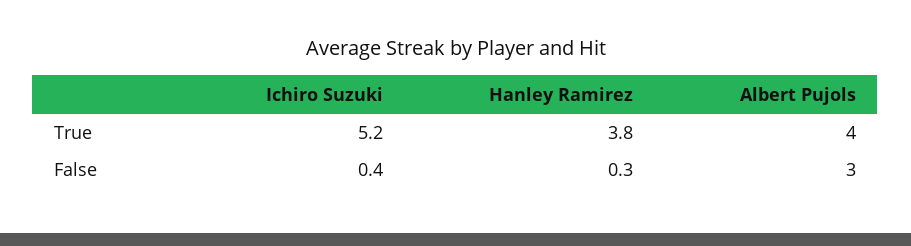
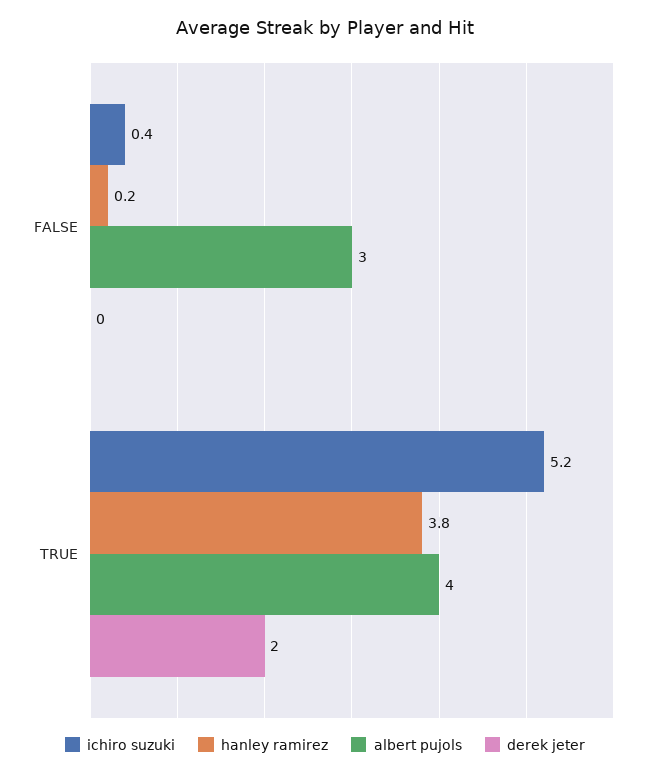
Hanley Ramirez, False: 0.3 -> 0.2
derek jeter, False: none -> 0
derek jeter, True: none -> 2

